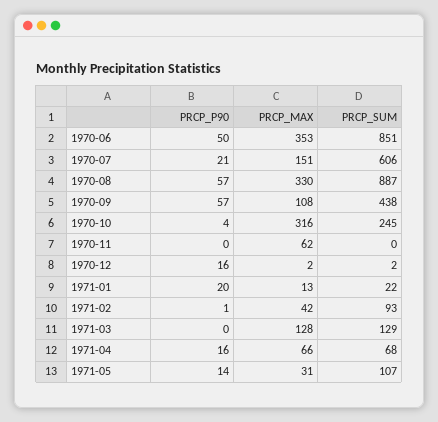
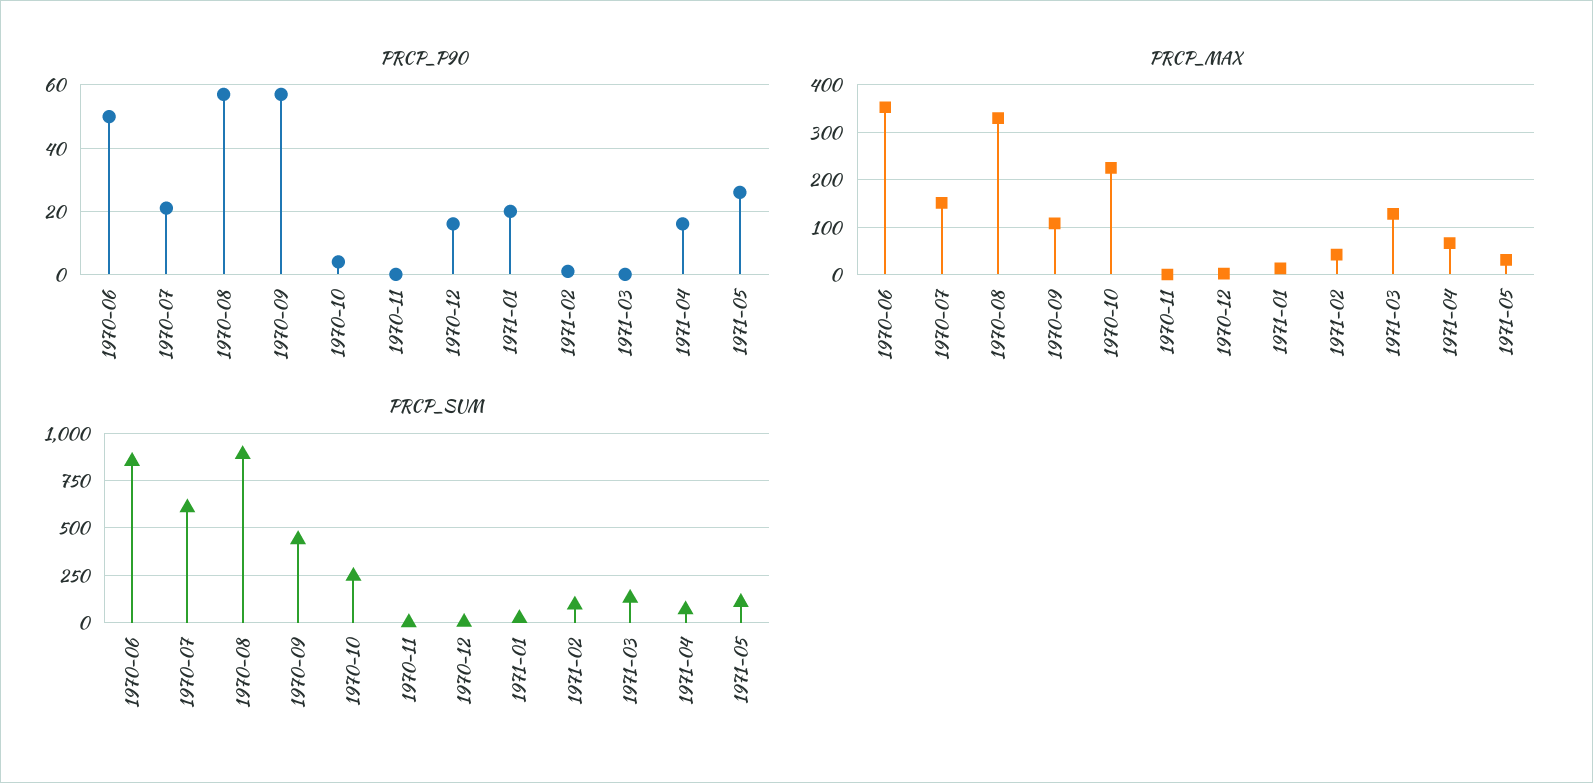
PRCP_MAX, 1970-10: 316 -> 220
PRCP_MAX, 1970-11: 62 -> 0
PRCP_P90, 1971-05: 14 -> 25

